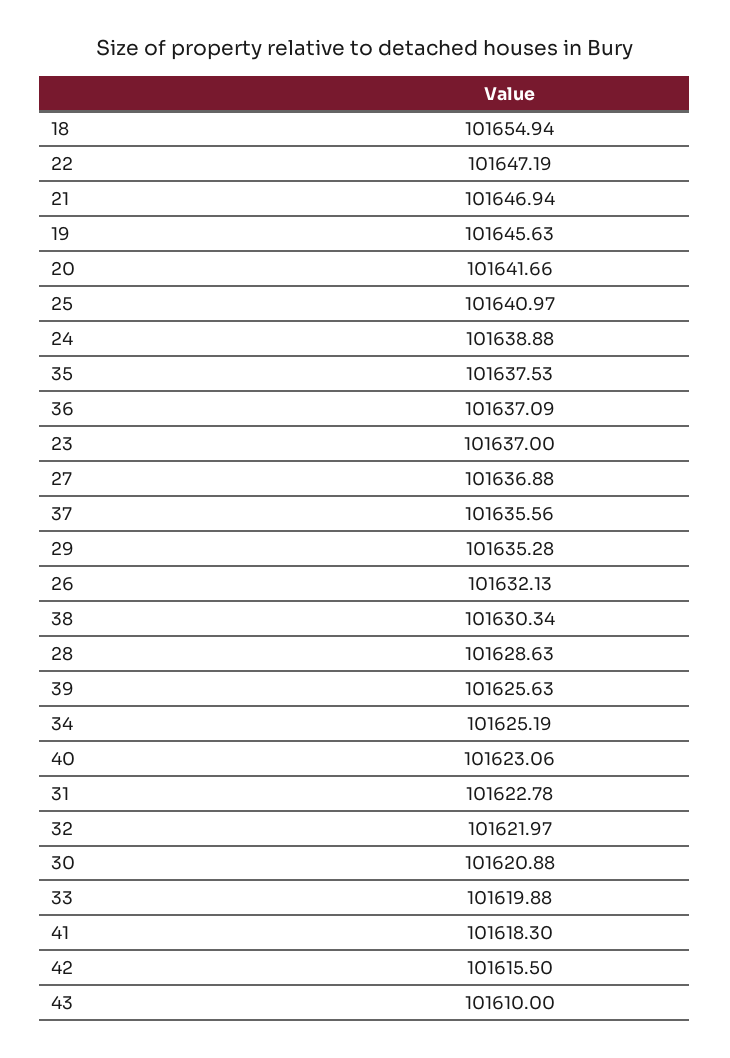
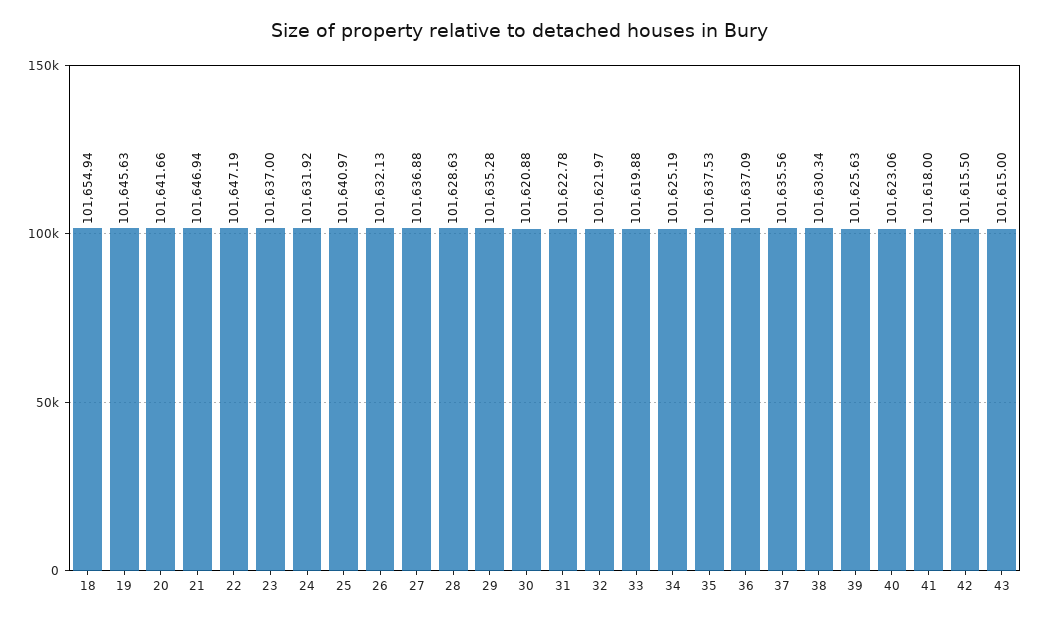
24: 101638.88 -> 101631.92
41: 101618.3 -> 101618
43: 101610 -> 101615

